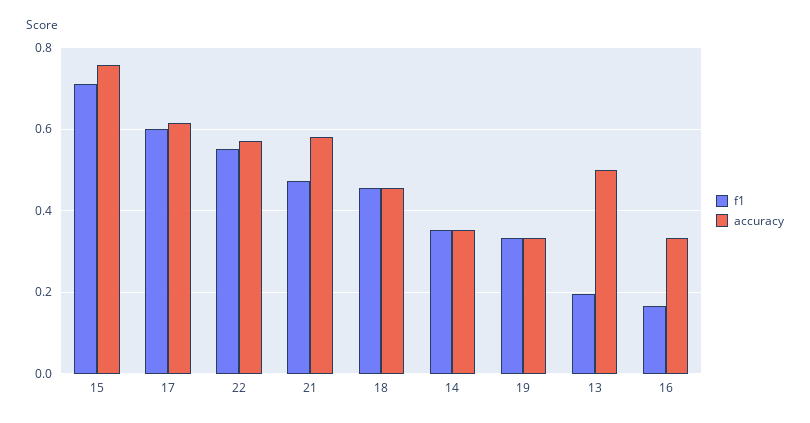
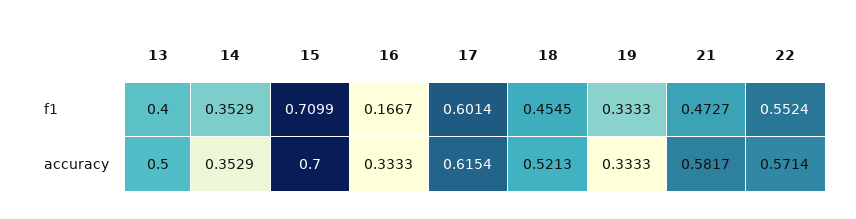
accuracy, 15: 0.76 -> 0.7
accuracy, 18: 0.46 -> 0.5213
f1, 13: 0.2 -> 0.4

